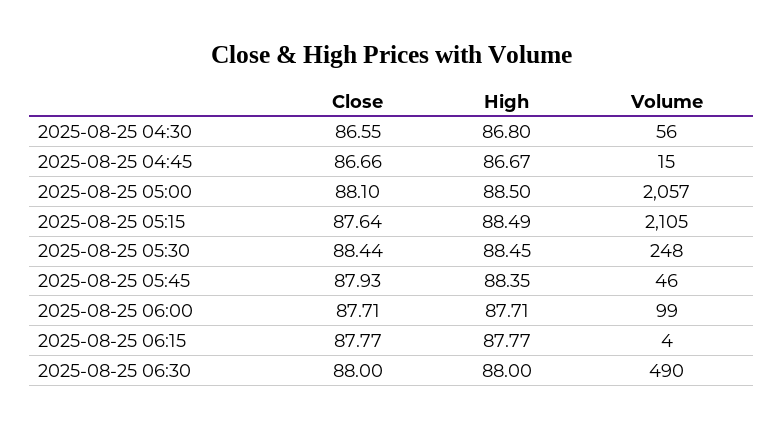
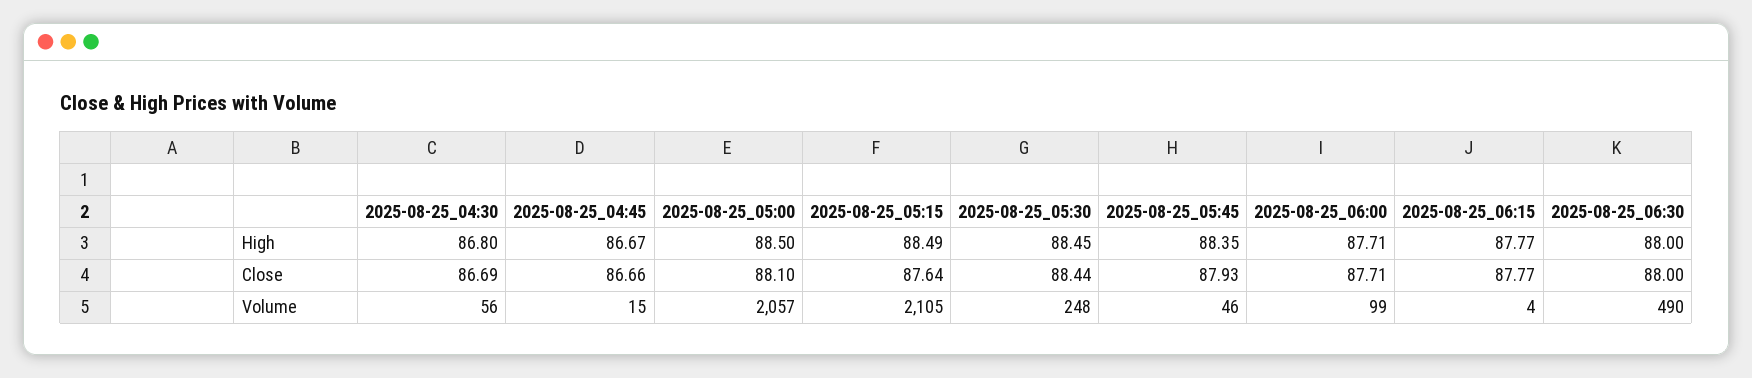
Close, 2025-08-25 04:30: 86.55 -> 86.69

